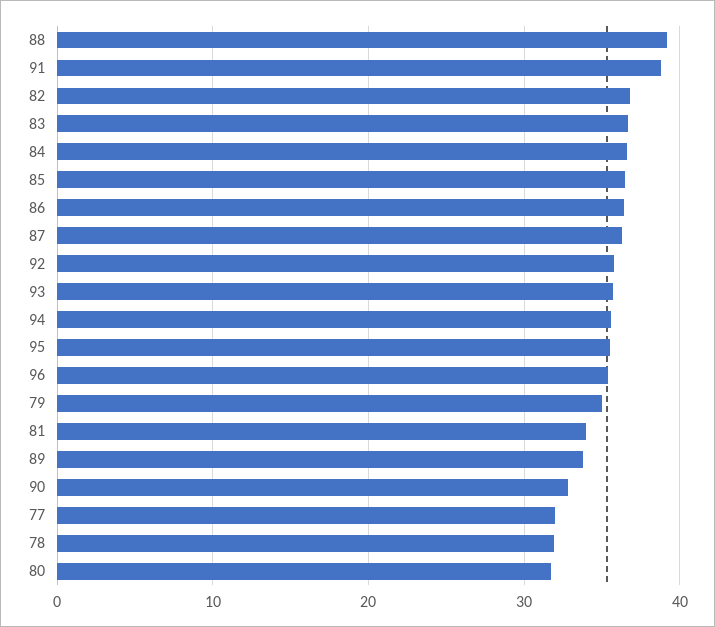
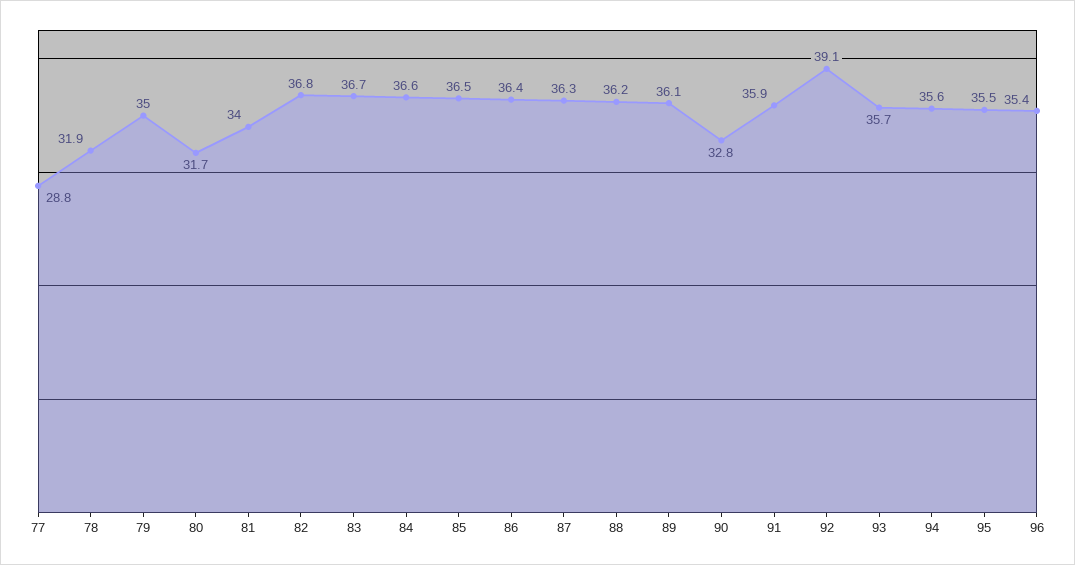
88: 39 -> 36.2
91: 39 -> 35.9
92: 36 -> 39.1
89: 34 -> 36.1
77: 32 -> 28.8

